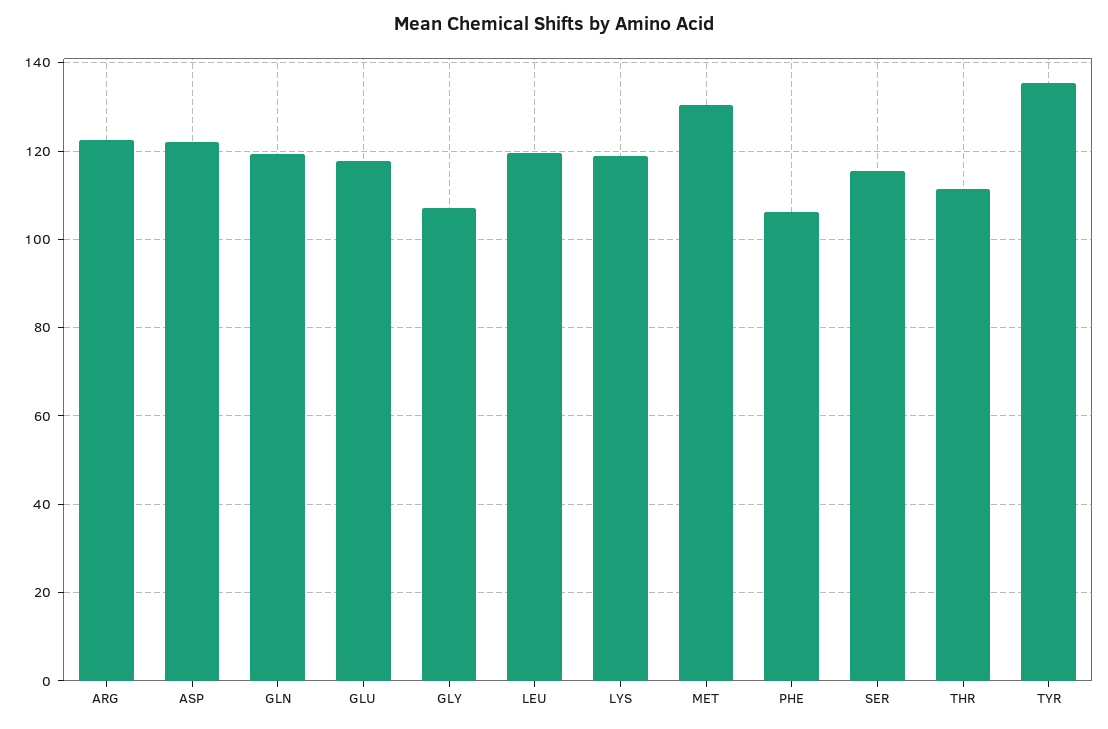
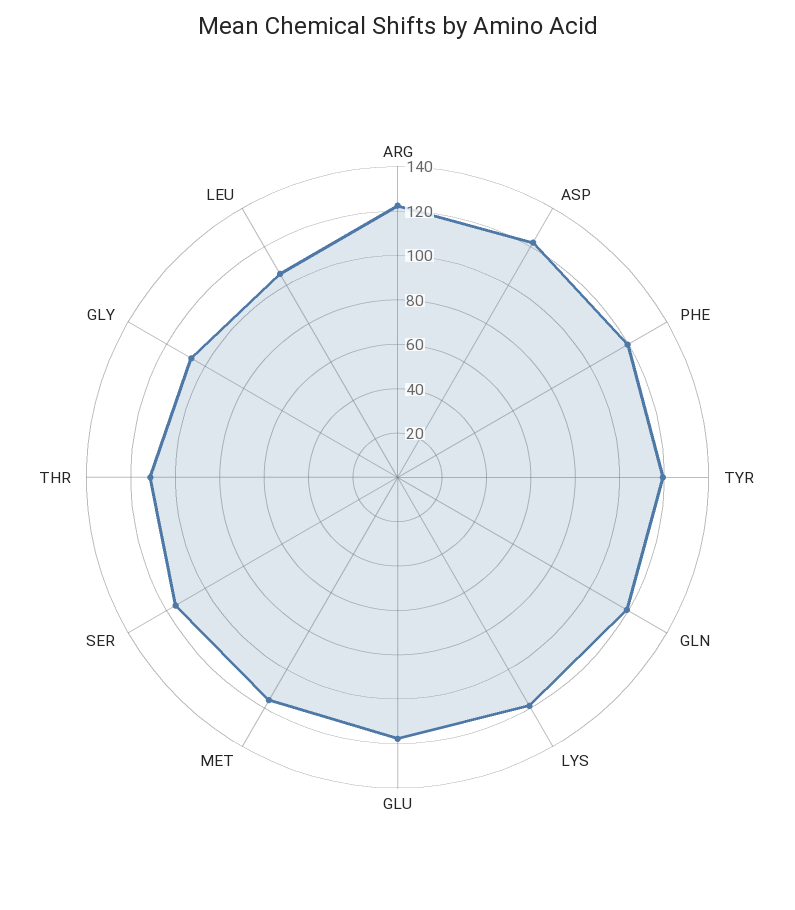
LEU: 120 -> 105
MET: 130 -> 115
PHE: 106 -> 120
TYR: 136 -> 120

